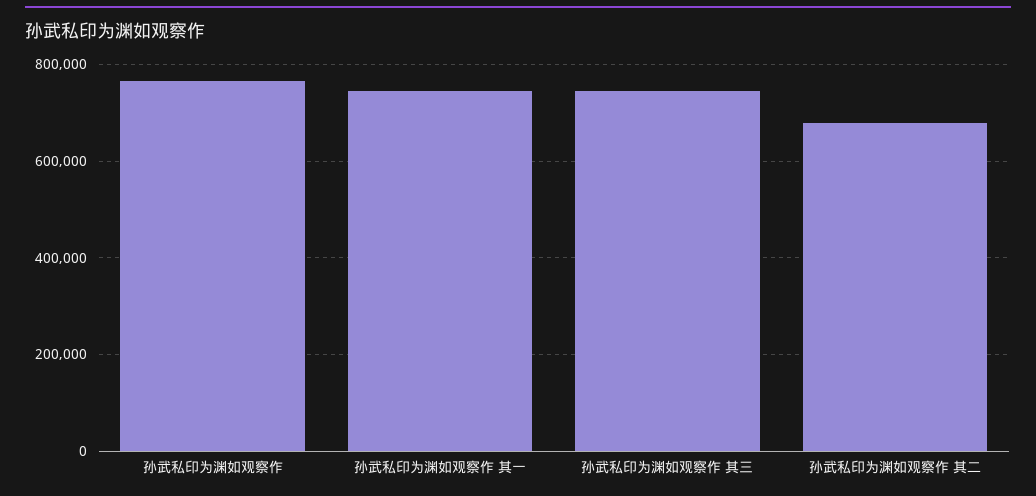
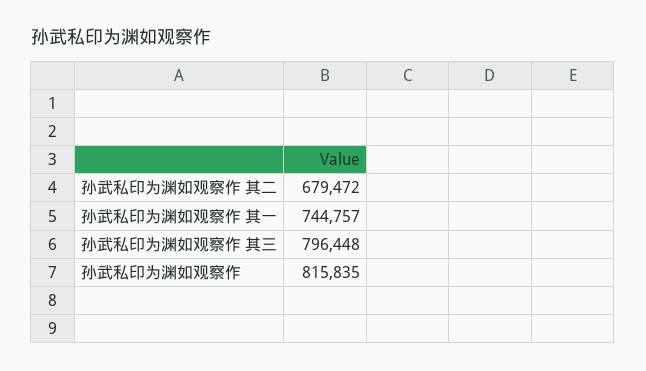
孙武私印为渊如观察作: 760000 -> 815835
孙武私印为渊如观察作 其三: 740000 -> 796448

